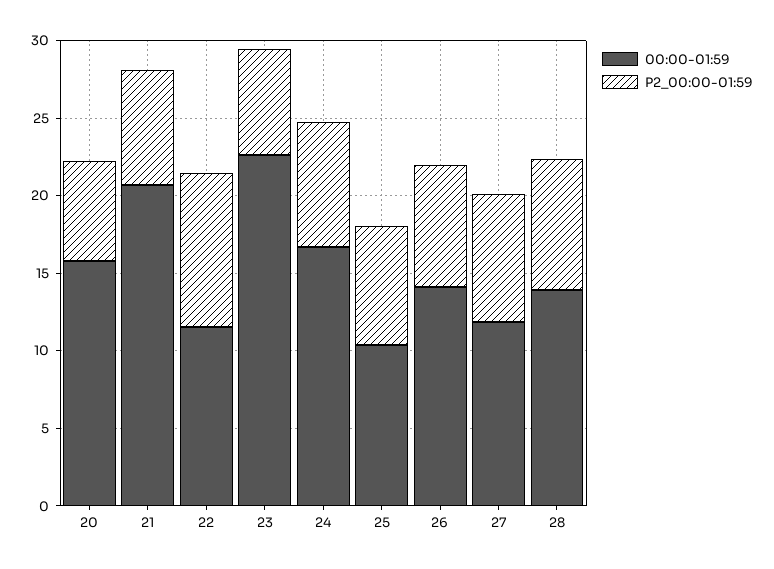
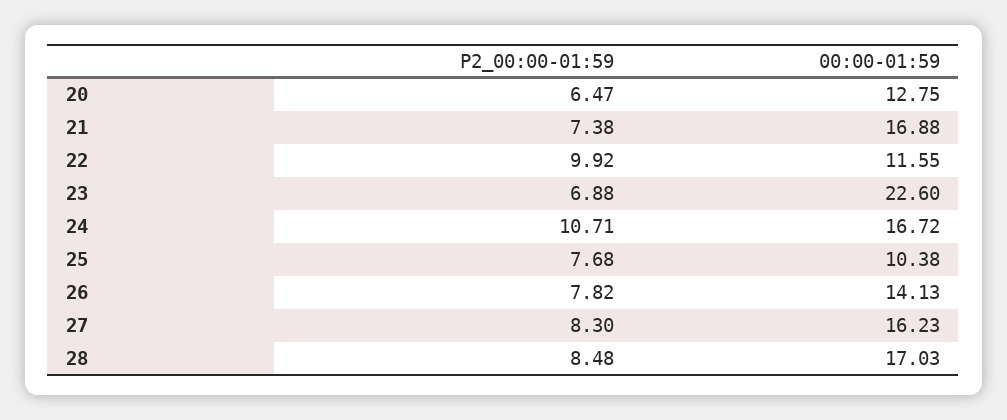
00:00-01:59, 20: 16 -> 12.75
00:00-01:59, 21: 21 -> 16.88
P2_00:00-01:59, 24: 8 -> 10.71
00:00-01:59, 27: 12 -> 16.23
00:00-01:59, 28: 14 -> 17.03

